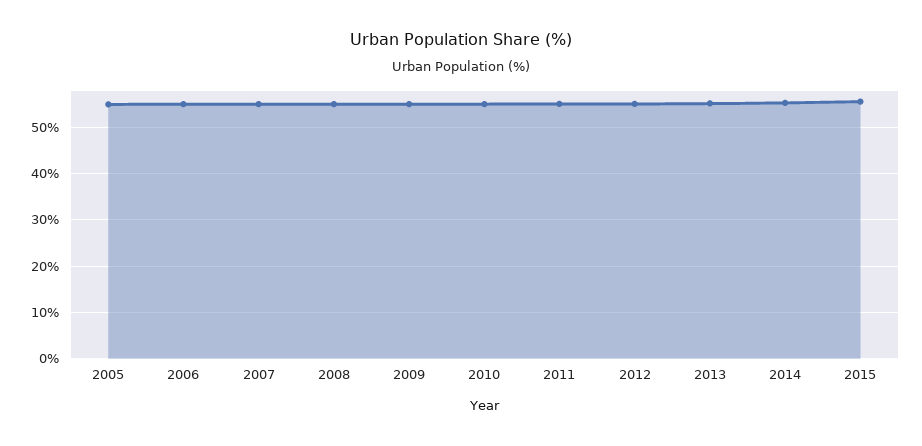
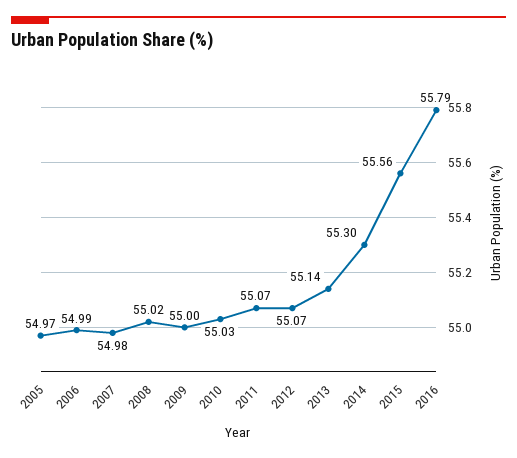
2016: none -> 55.79

